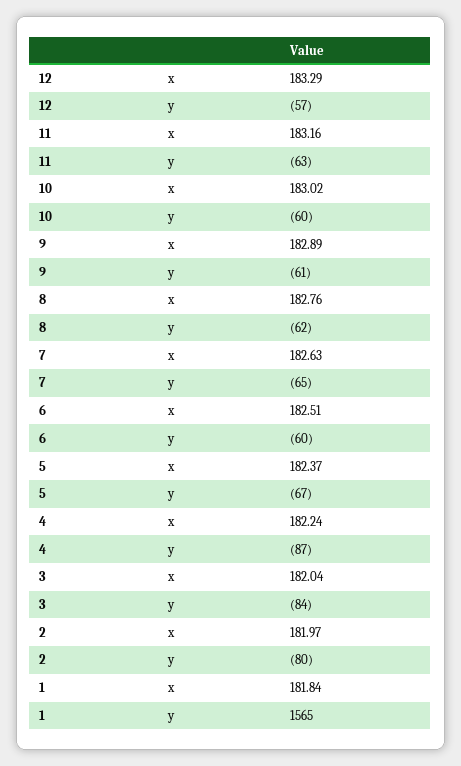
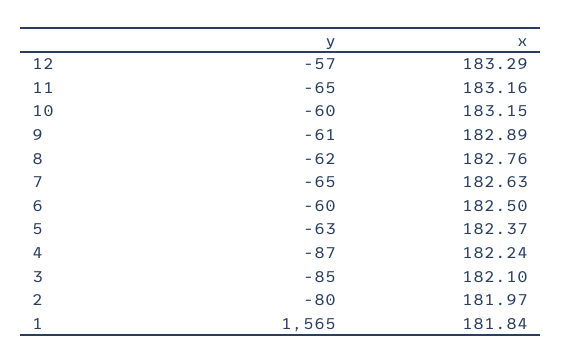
11, y: -63 -> -65
10, x: 183.02 -> 183.15
6, x: 182.51 -> 182.5
5, y: -67 -> -63
3, x: 182.04 -> 182.1
3, y: -84 -> -85

